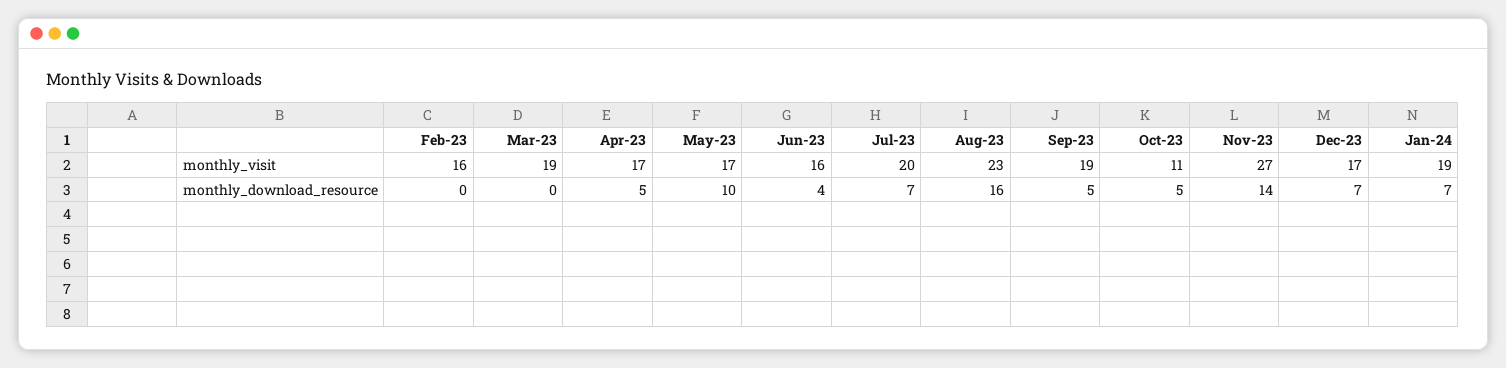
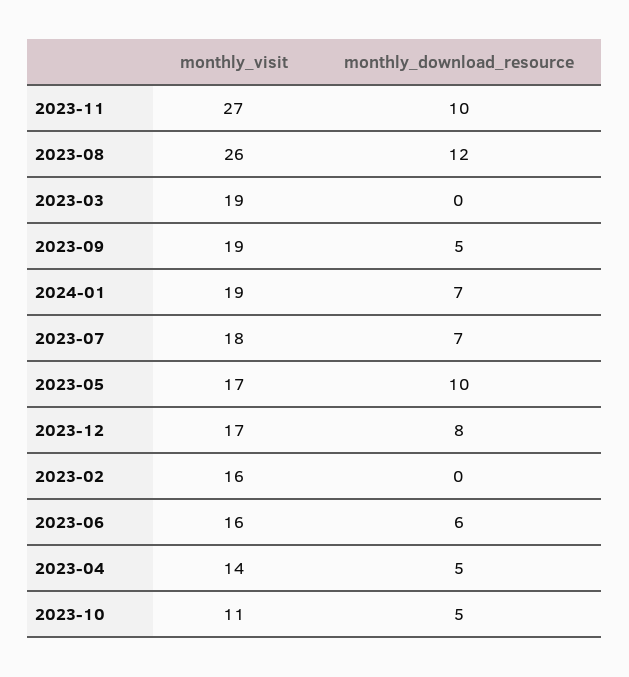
Apr-23, monthly_visit: 17 -> 14
Jul-23, monthly_visit: 20 -> 18
Aug-23, monthly_visit: 23 -> 26
Jun-23, monthly_download_resource: 4 -> 6
Aug-23, monthly_download_resource: 16 -> 12
Nov-23, monthly_download_resource: 14 -> 10
Dec-23, monthly_download_resource: 7 -> 8

